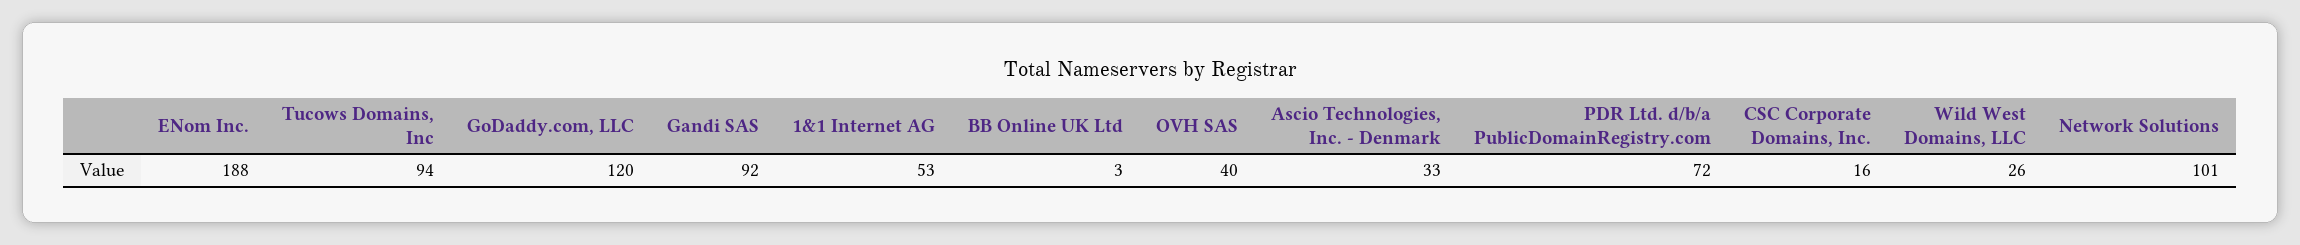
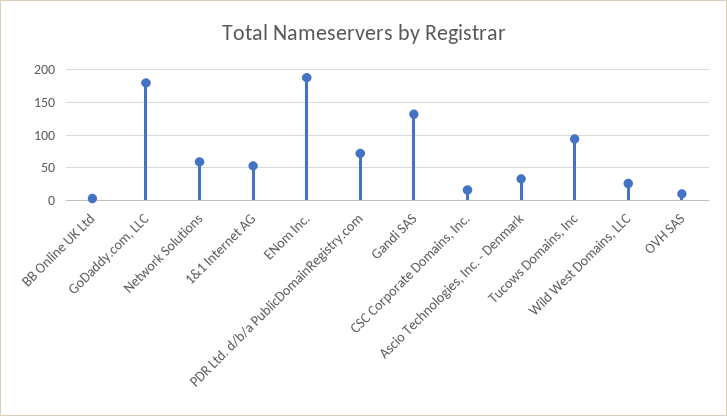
GoDaddy.com, LLC: 120 -> 180
Gandi SAS: 92 -> 130
OVH SAS: 40 -> 10
Network Solutions: 101 -> 60

